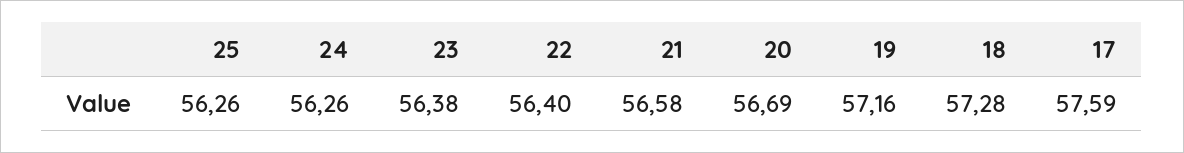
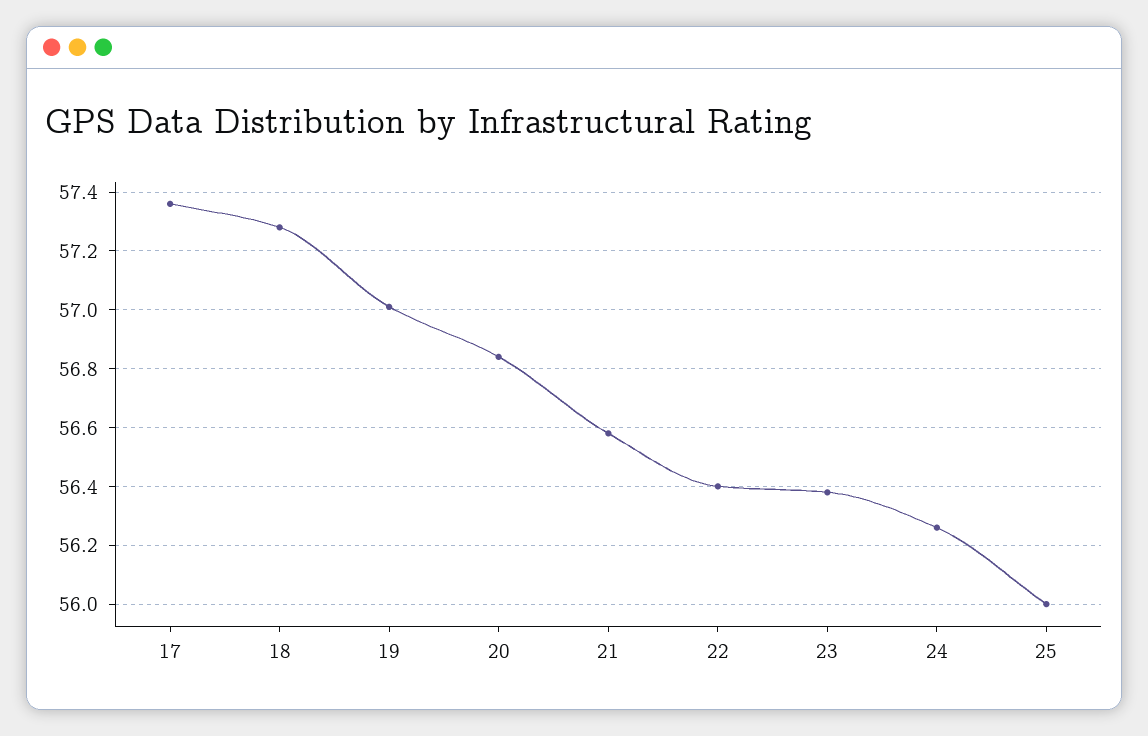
25: 56.26 -> 56
20: 56.69 -> 56.85
19: 57.16 -> 57
17: 57.59 -> 57.35

